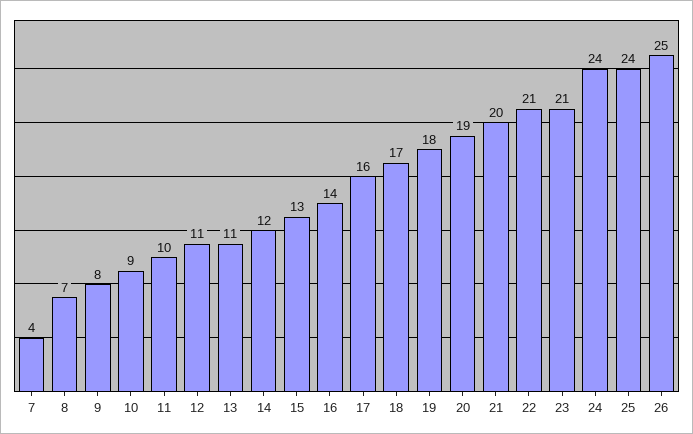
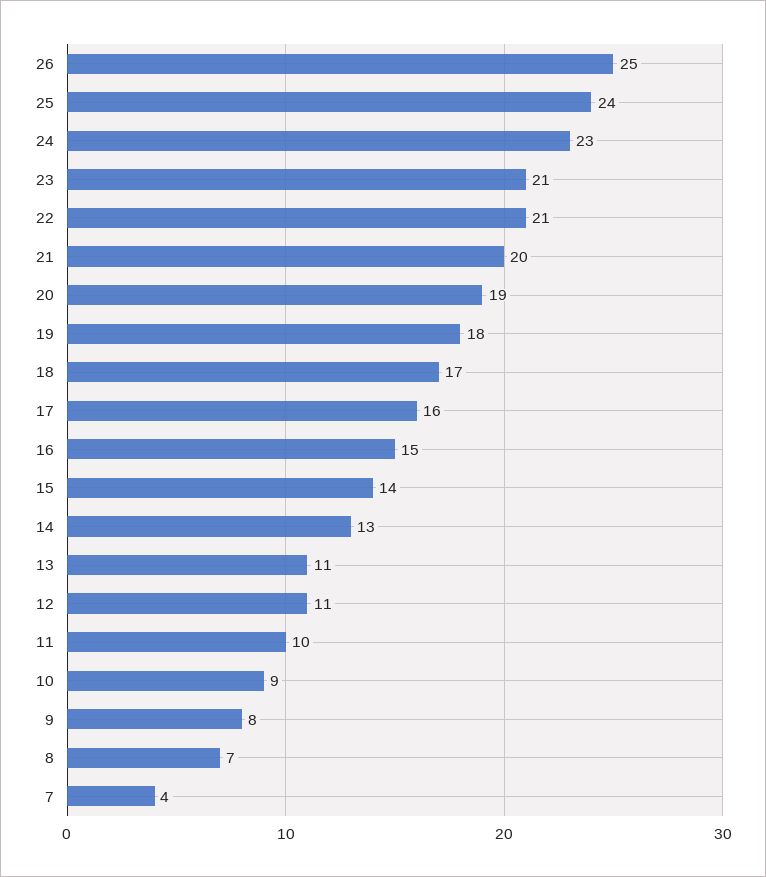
14: 12 -> 13
15: 13 -> 14
16: 14 -> 15
24: 24 -> 23

